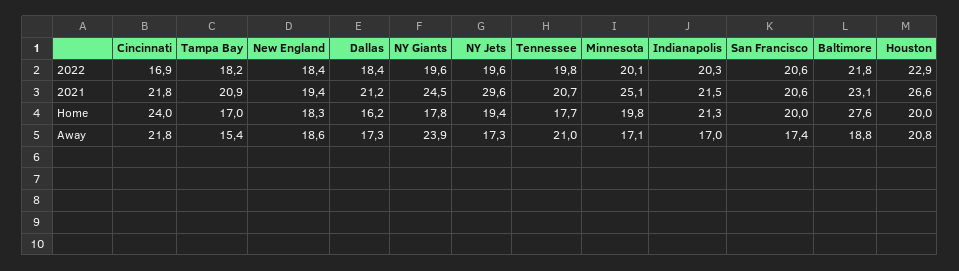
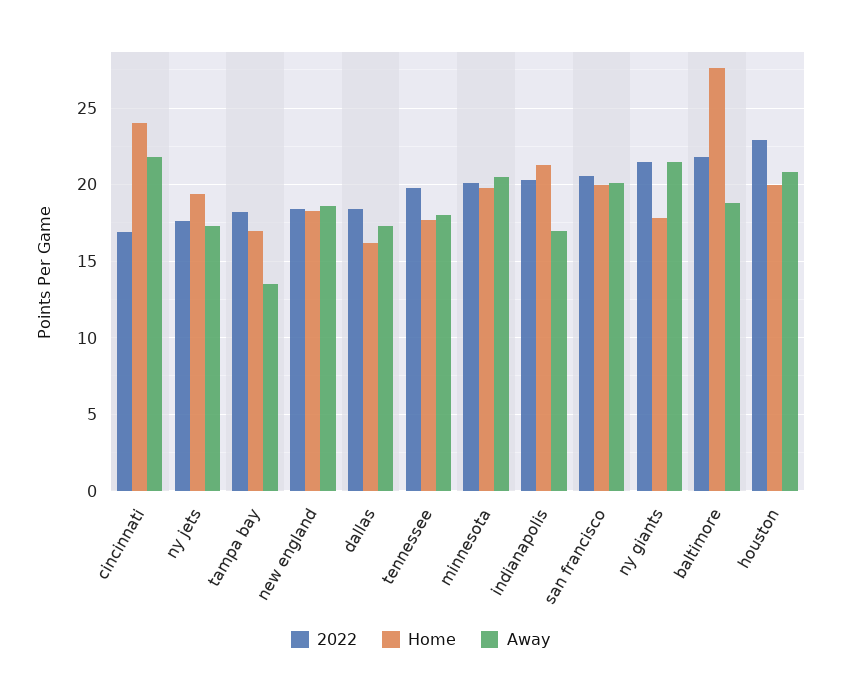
2022, NY Giants: 19.6 -> 21.5
2022, NY Jets: 19.6 -> 17.5
2021, Cincinnati: 21.8 -> none
2021, Tampa Bay: 20.9 -> none
2021, New England: 19.4 -> none
2021, Dallas: 21.2 -> none
2021, NY Giants: 24.5 -> none
2021, NY Jets: 29.6 -> none
2021, Tennessee: 20.7 -> none
2021, Minnesota: 25.1 -> none
2021, Indianapolis: 21.5 -> none
2021, San Francisco: 20.6 -> none
2021, Baltimore: 23.1 -> none
2021, Houston: 26.6 -> none
Away, Tampa Bay: 15.4 -> 13.5
Away, NY Giants: 23.9 -> 21.5
Away, Tennessee: 21 -> 18
Away, Minnesota: 17.1 -> 20.5
Away, San Francisco: 17.4 -> 20

